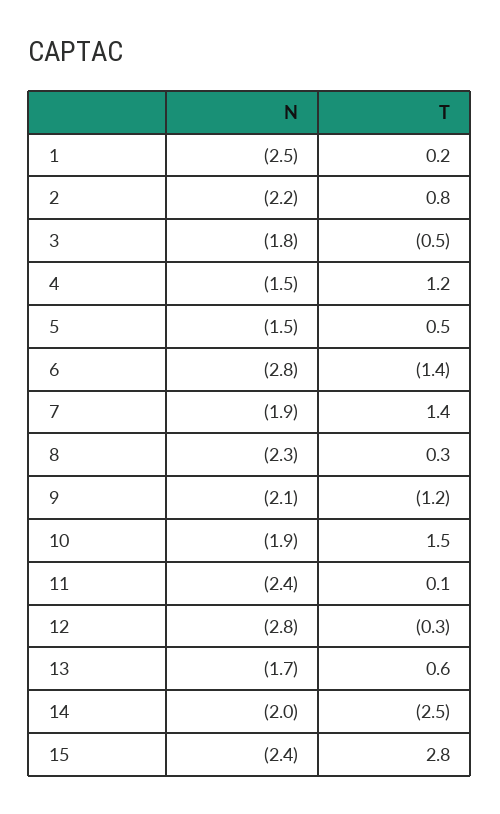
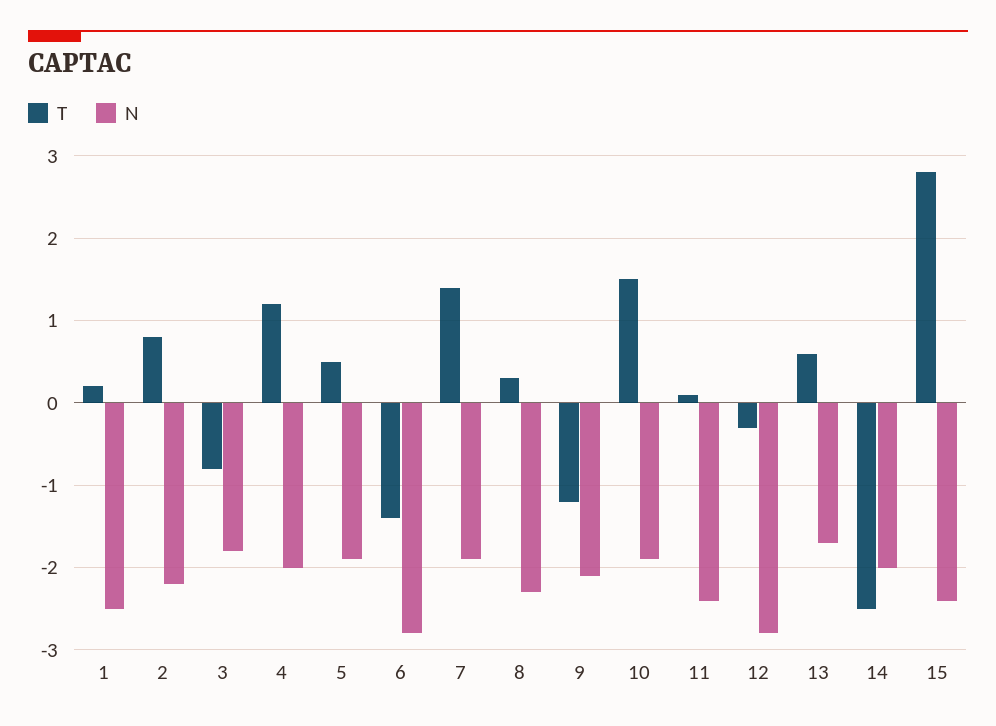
T, 3: -0.5 -> -0.8
N, 4: -1.5 -> -2
N, 5: -1.5 -> -1.9

